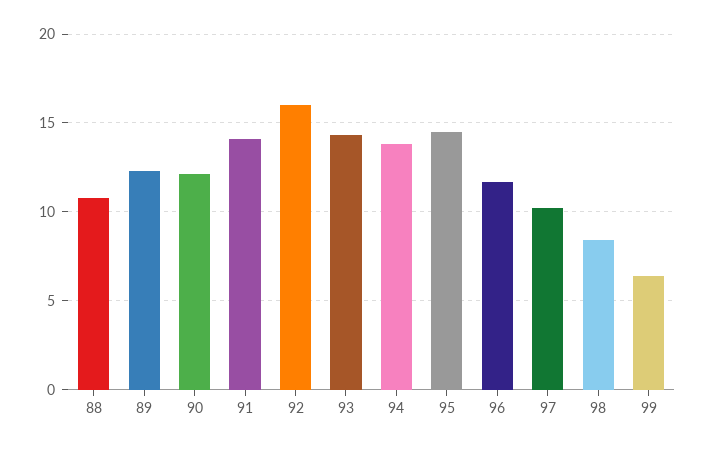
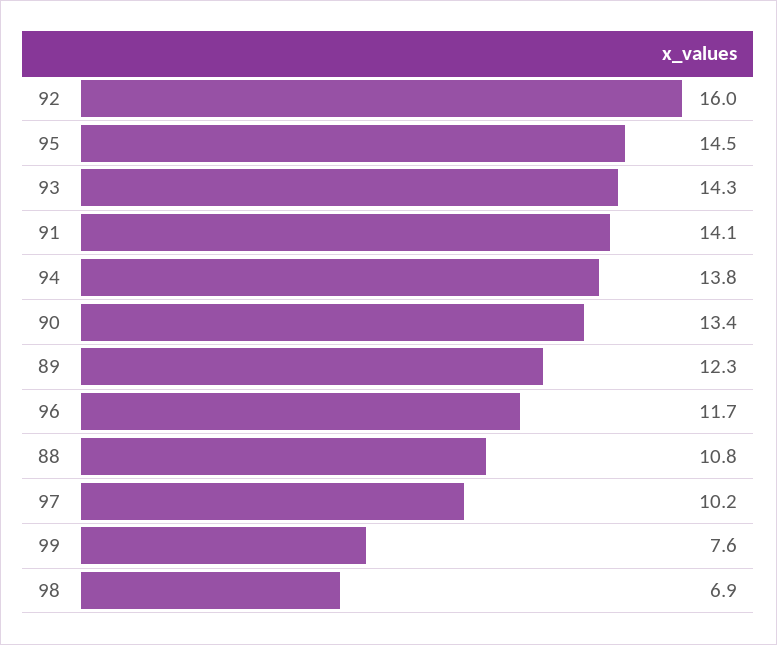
90: 12 -> 13.4
98: 8.5 -> 6.9
99: 6.5 -> 7.6

